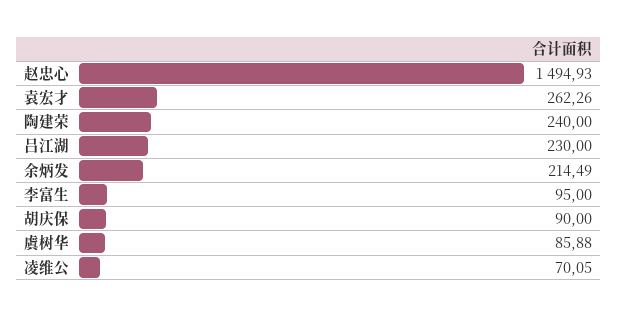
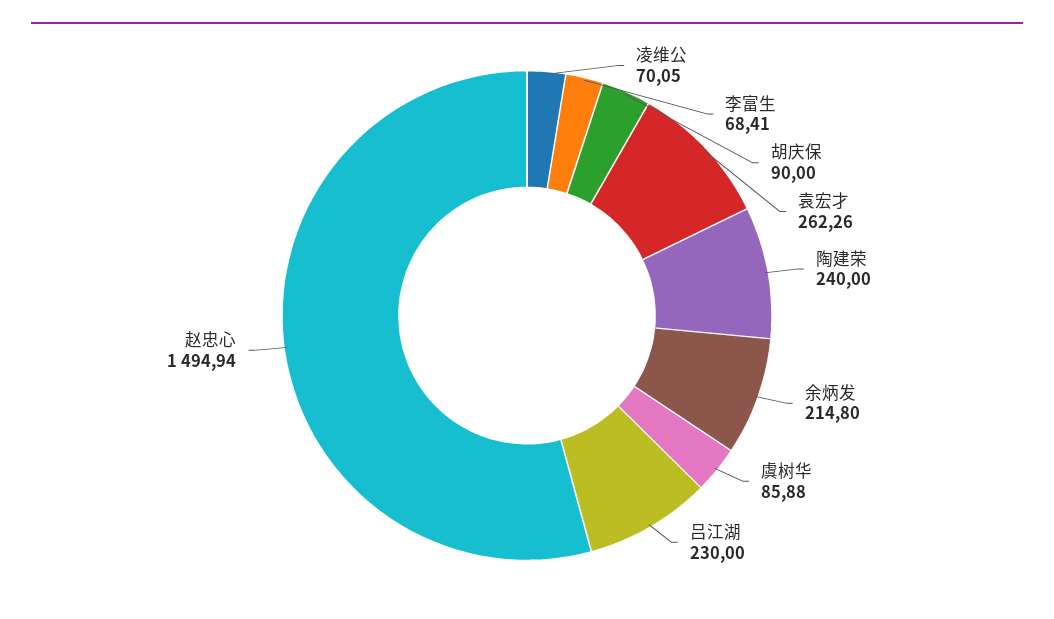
赵忠心: 1494.93 -> 1494.94
余炳发: 214.49 -> 214.8
李富生: 95 -> 68.41

